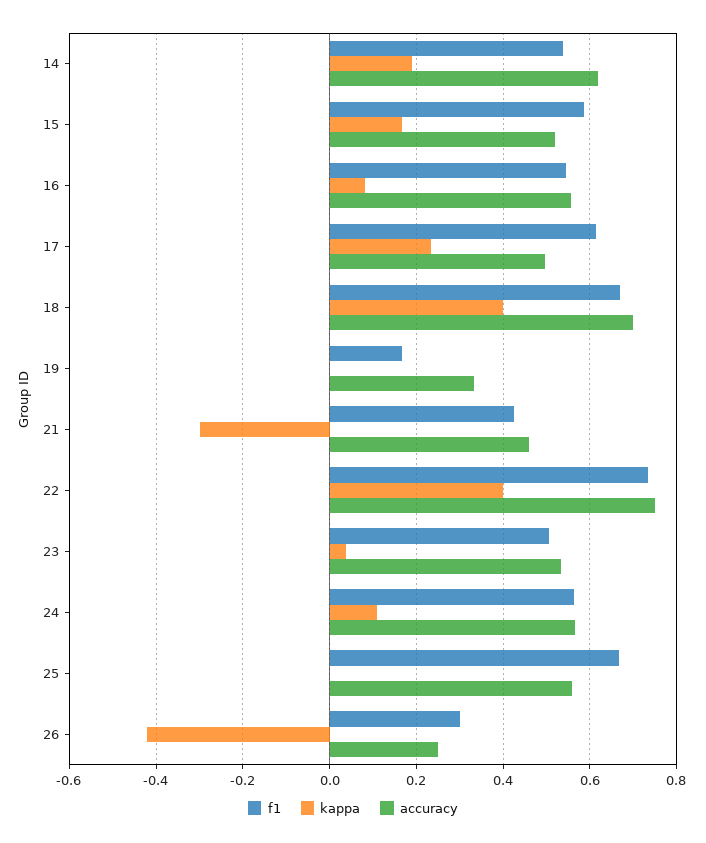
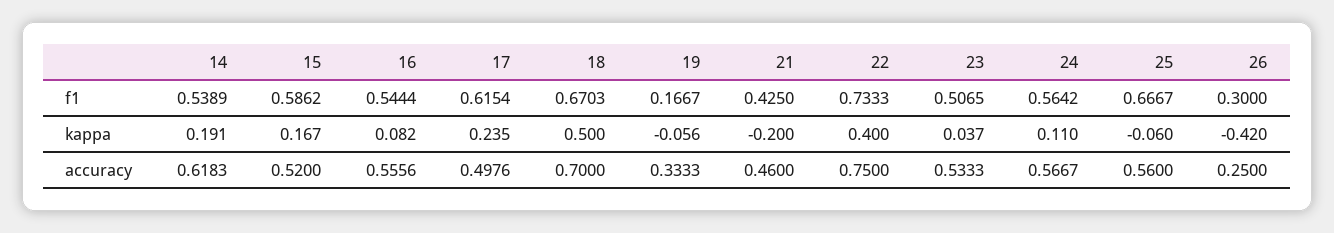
kappa, 18: 0.4 -> 0.5
kappa, 19: 0 -> -0.056
kappa, 21: -0.3 -> -0.2
kappa, 25: 0 -> -0.06

